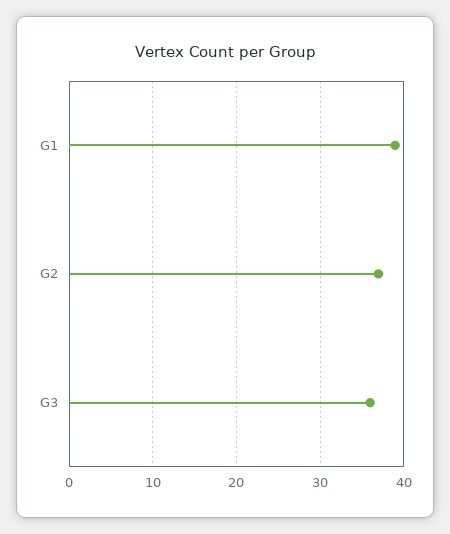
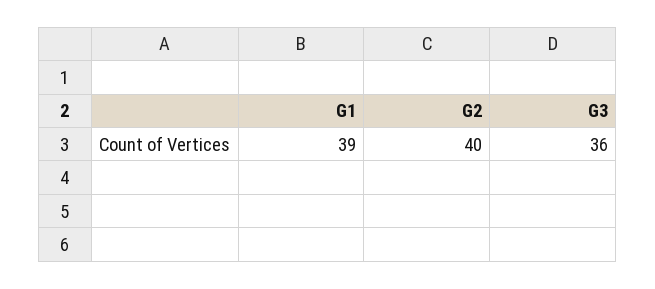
G2: 37 -> 40

